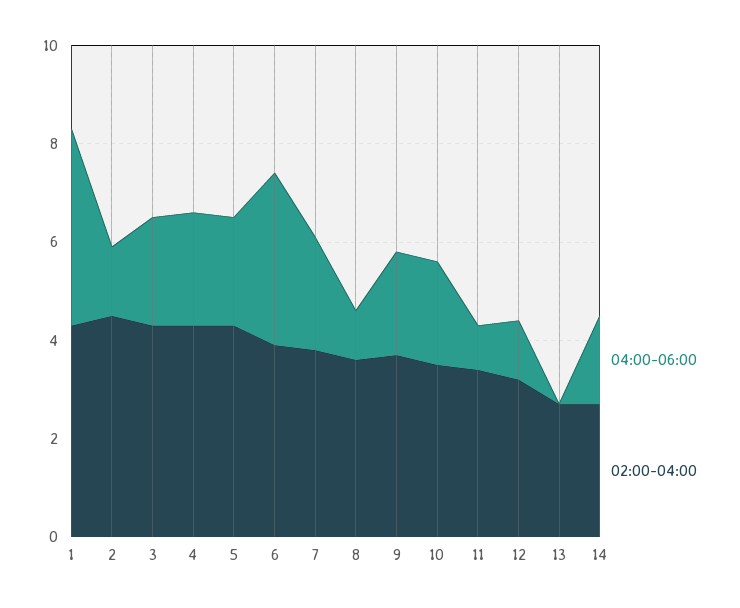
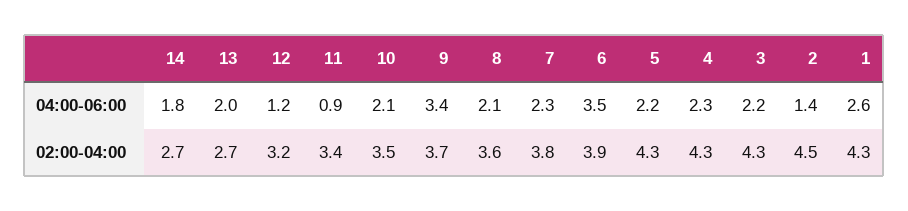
04:00-06:00, 1: 4 -> 2.6
04:00-06:00, 8: 1 -> 2.1
04:00-06:00, 9: 2 -> 3.4
04:00-06:00, 13: 0 -> 2

